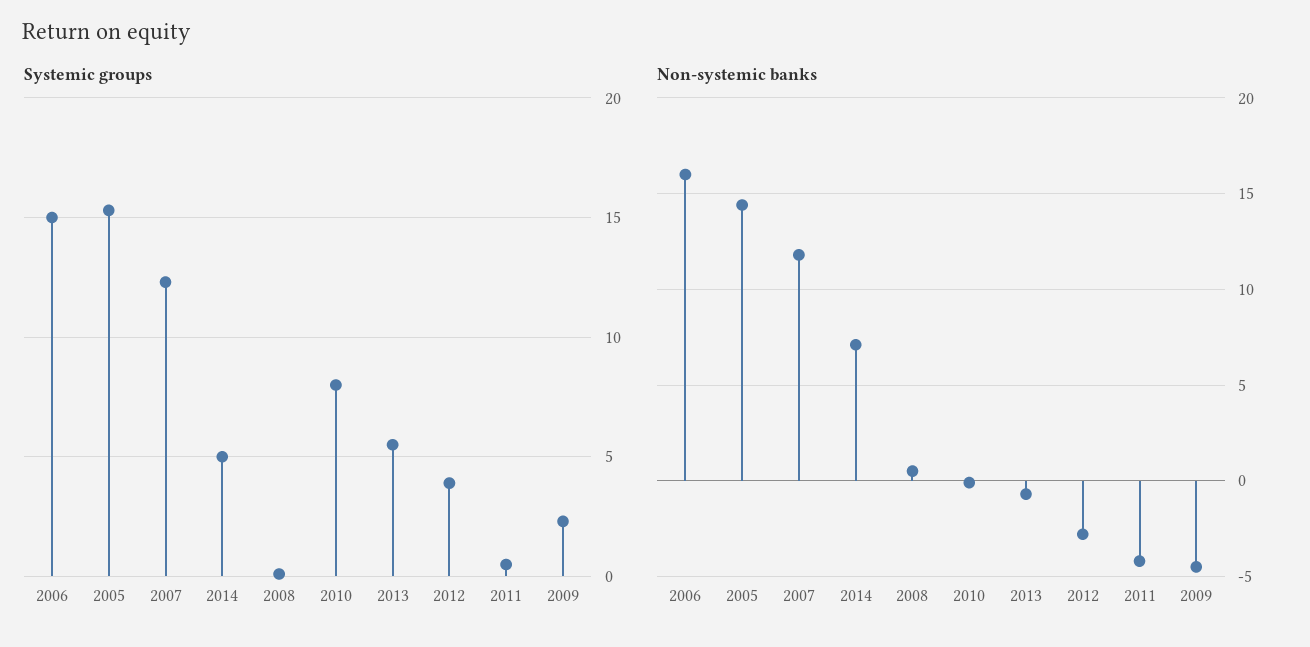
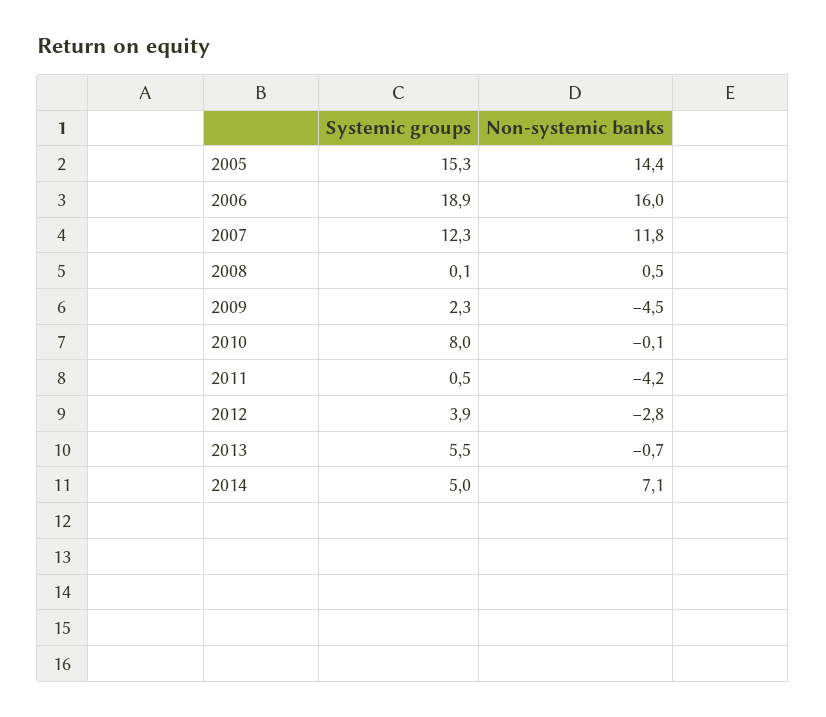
Systemic groups, 2006: 15 -> 18.9

